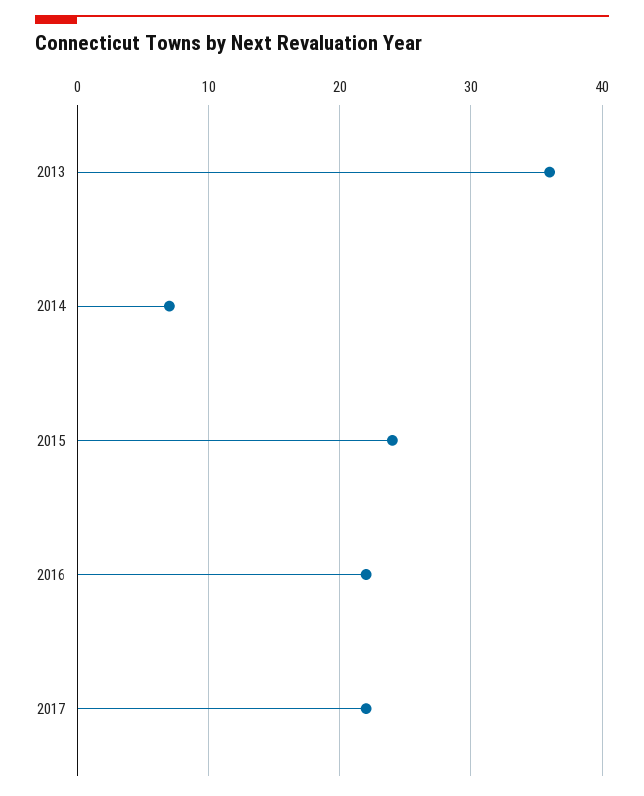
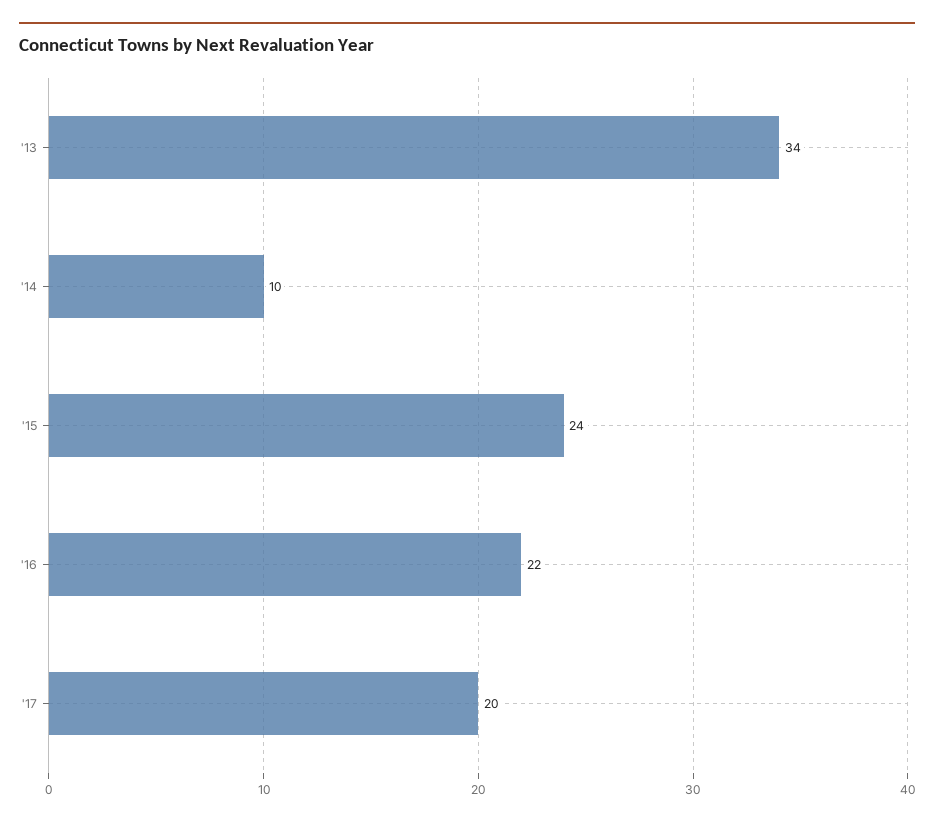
2013: 36 -> 34
2014: 7 -> 10
2017: 22 -> 20

